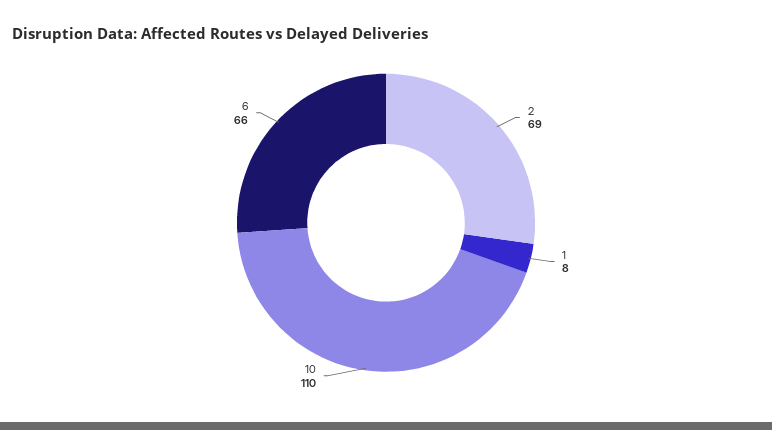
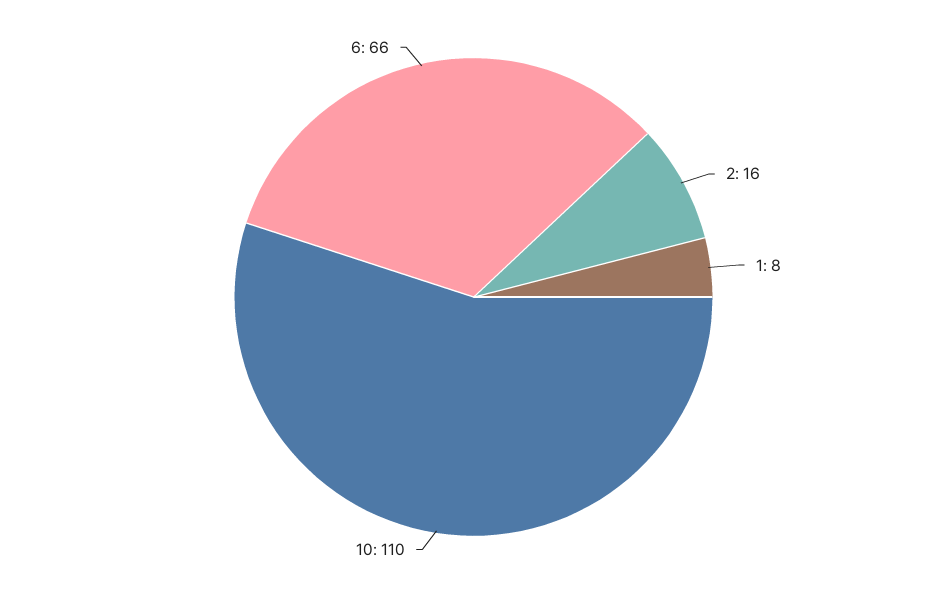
2: 69 -> 16

